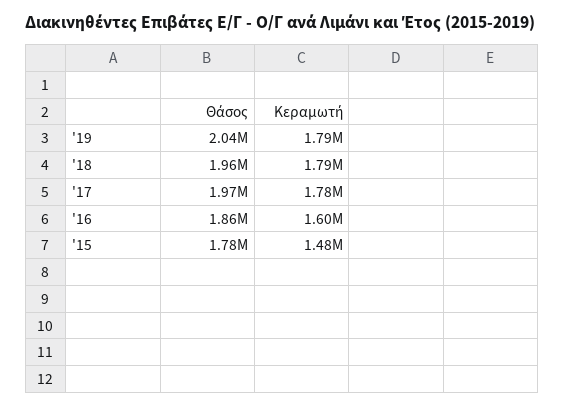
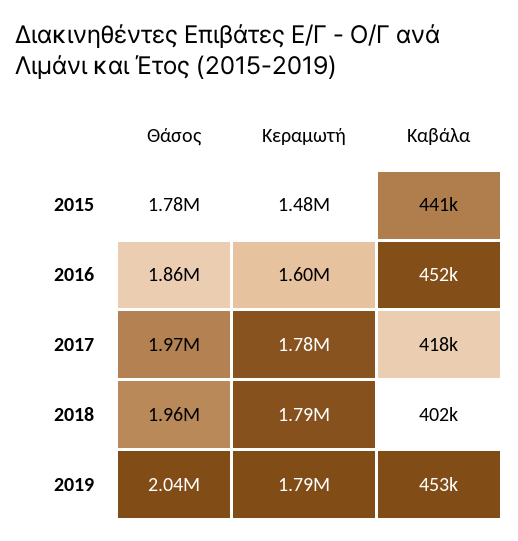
Καβάλα, '15: none -> 441000
Καβάλα, '16: none -> 452000
Καβάλα, '17: none -> 418000
Καβάλα, '18: none -> 402000
Καβάλα, '19: none -> 453000

